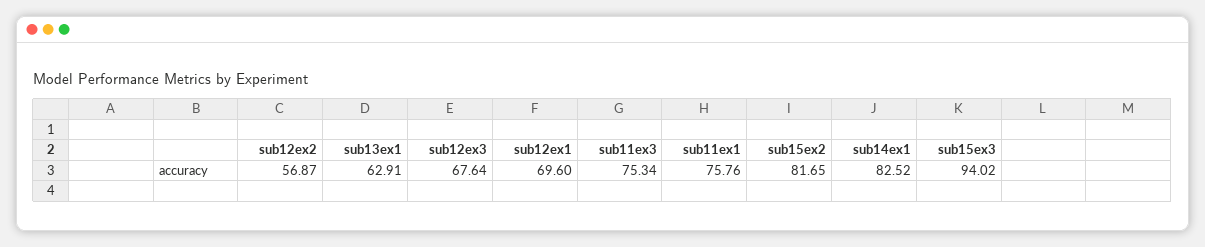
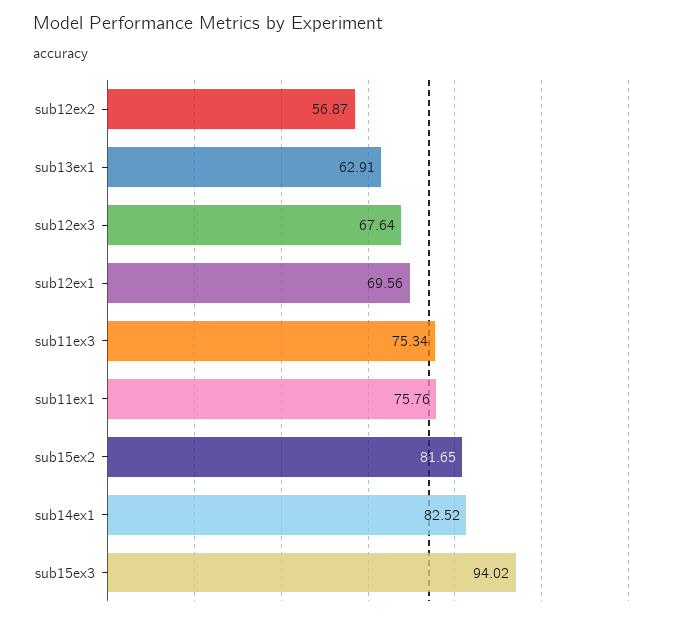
sub12ex1: 69.6 -> 69.56

